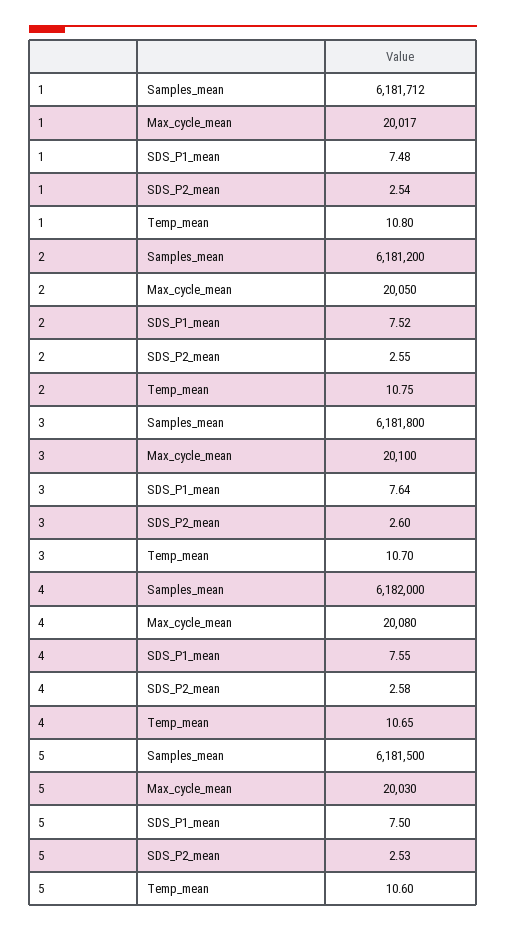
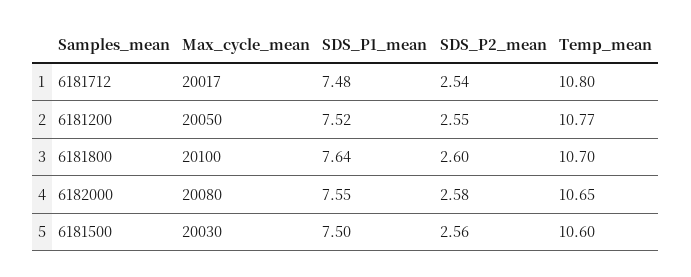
2, Temp_mean: 10.75 -> 10.77
5, SDS_P2_mean: 2.53 -> 2.56

